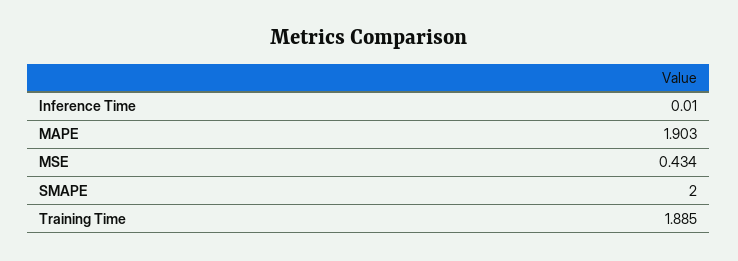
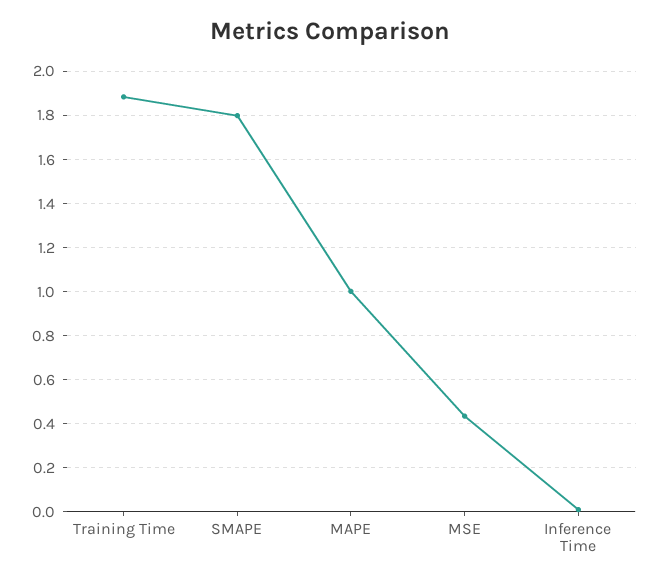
MAPE: 1.903 -> 1
SMAPE: 2 -> 1.8

